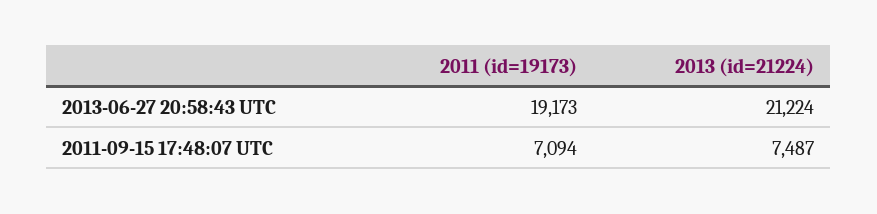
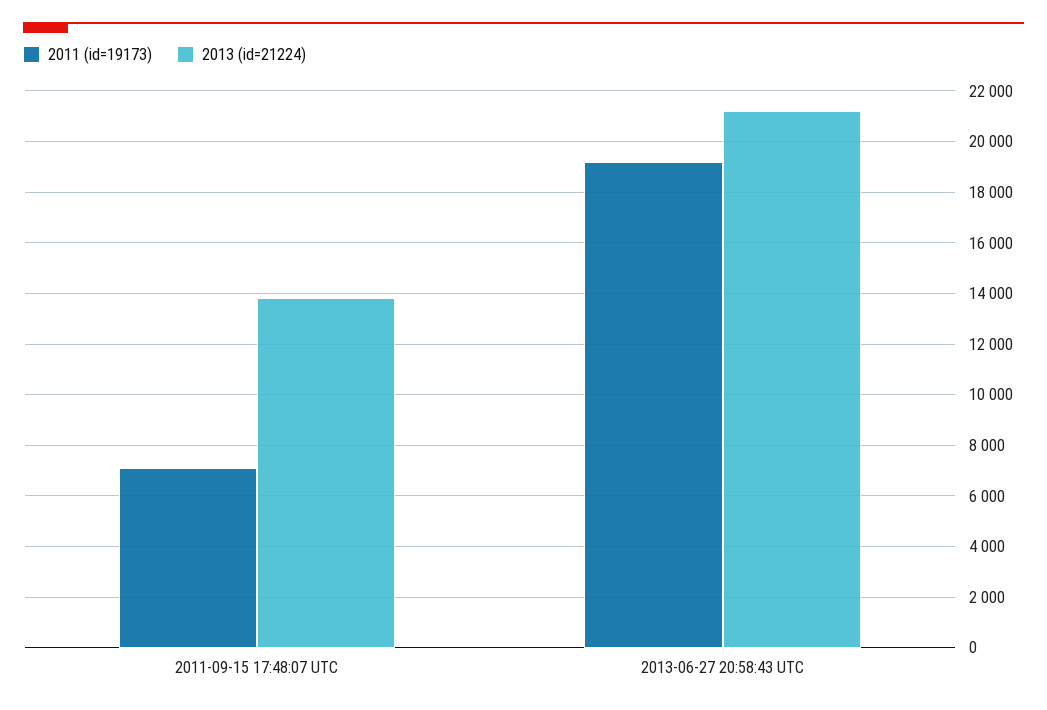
2013 (id=21224), 2011-09-15 17:48:07 UTC: 7487 -> 13750

